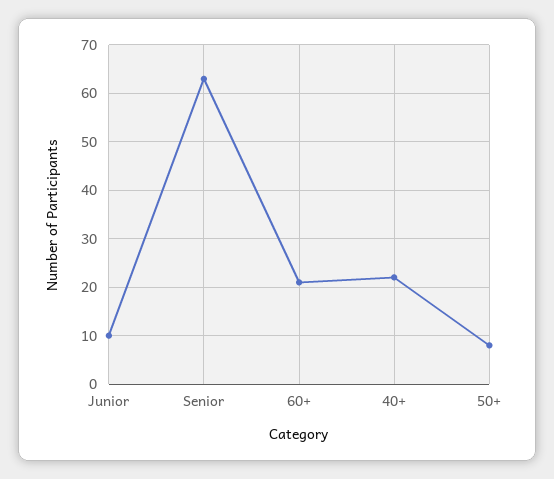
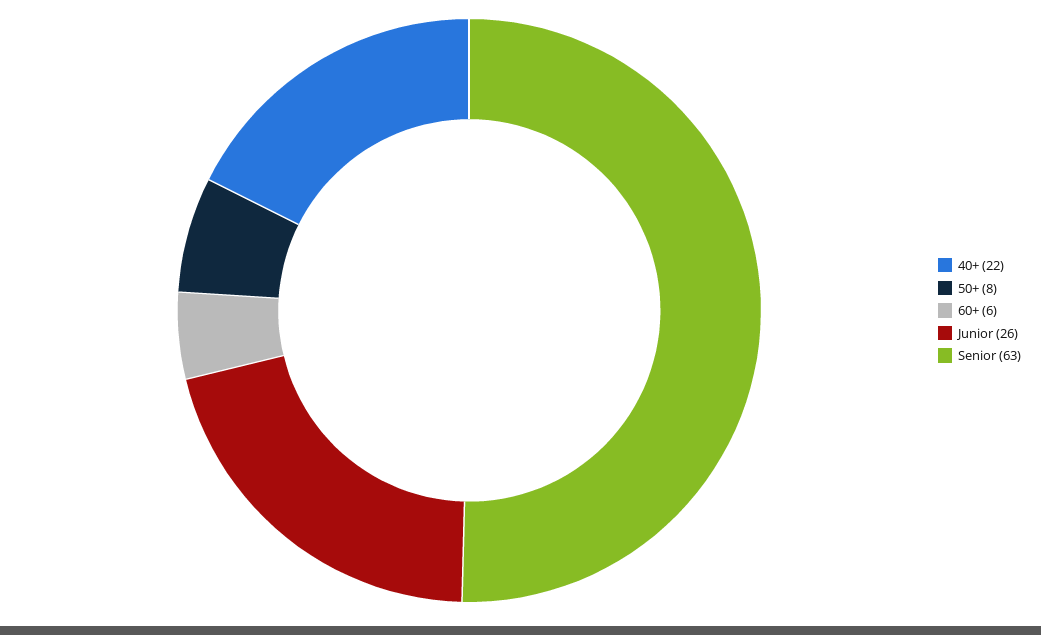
Junior: 10 -> 26
60+: 20 -> 6

